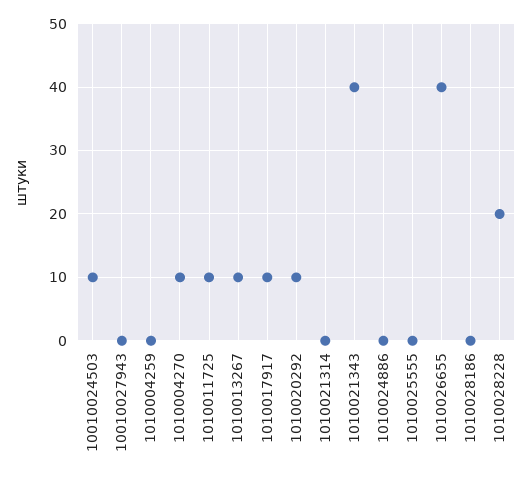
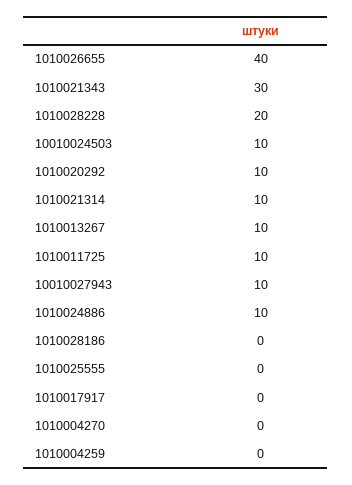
10010027943: 0 -> 10
1010004270: 10 -> 0
1010017917: 10 -> 0
1010021314: 0 -> 10
1010021343: 40 -> 30
1010024886: 0 -> 10

